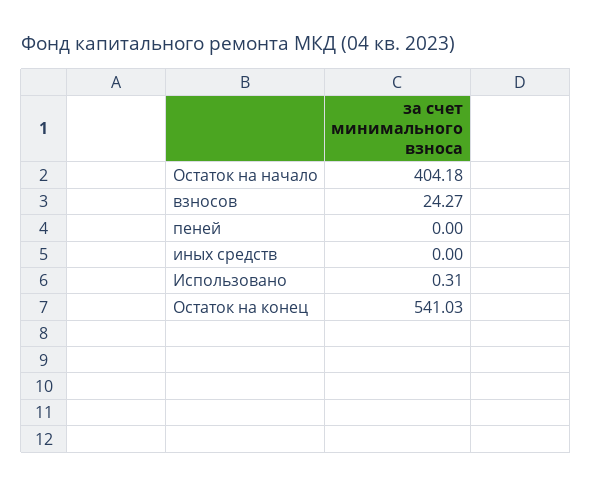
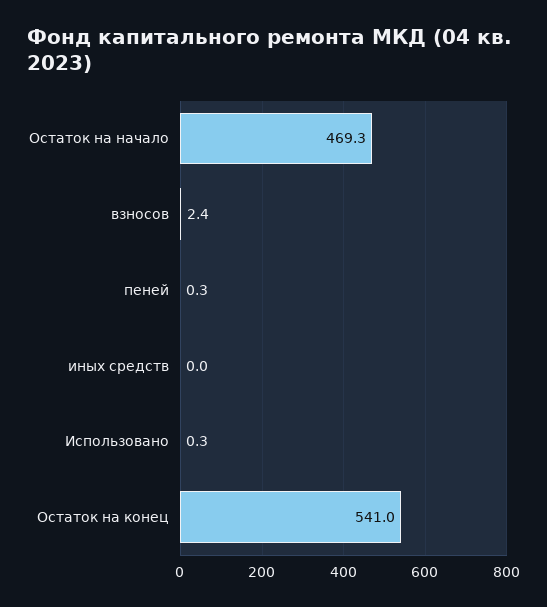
Остаток на начало: 404.18 -> 469.3
взносов: 24.27 -> 2.4
пеней: 0 -> 0.3

